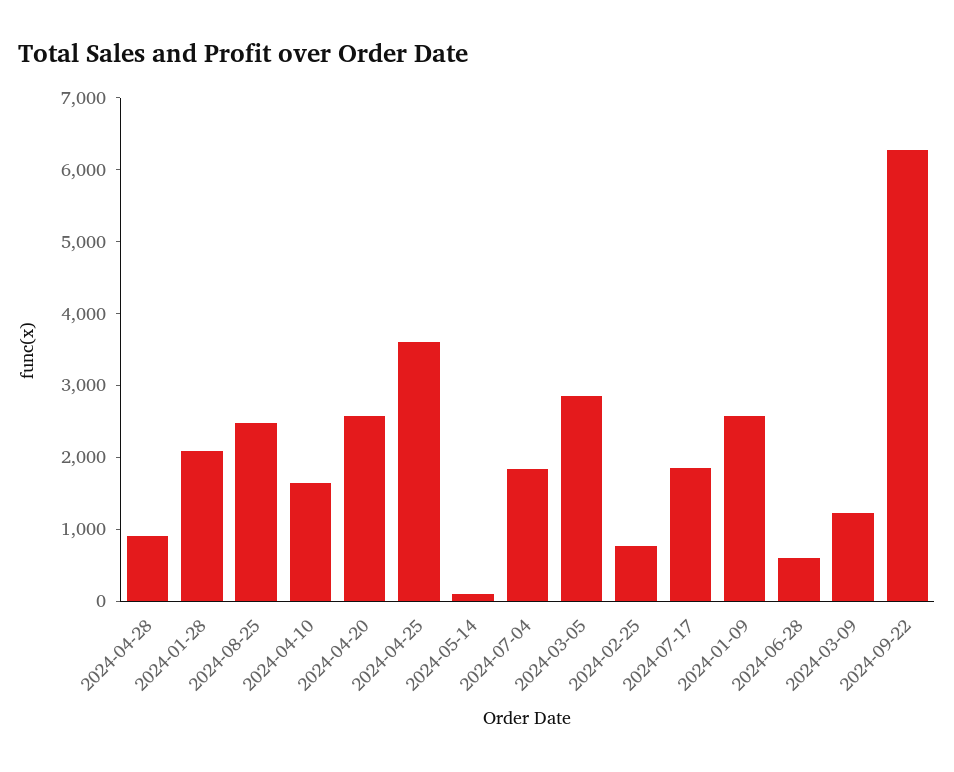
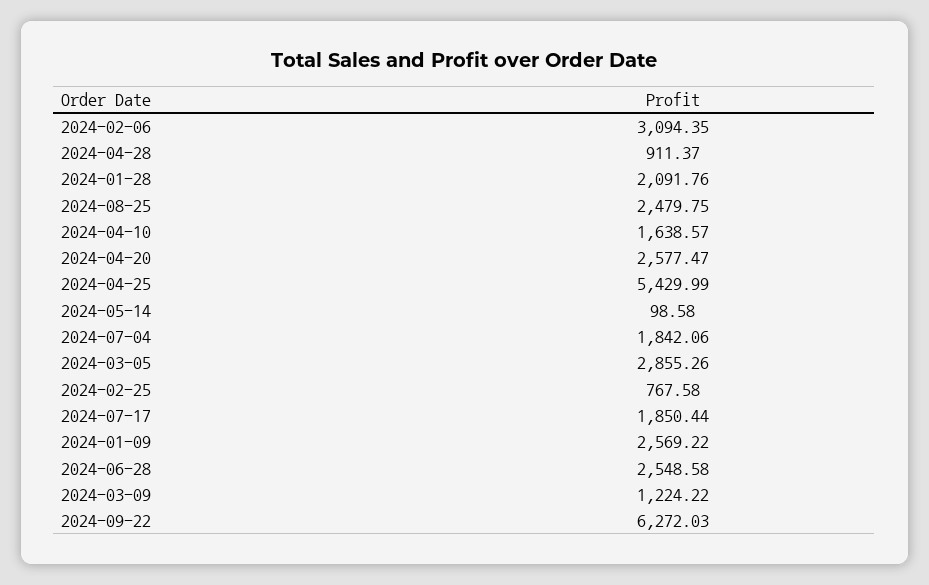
2024-04-25: 3600 -> 5429.99
2024-06-28: 600 -> 2548.58
2024-02-06: none -> 3094.35

